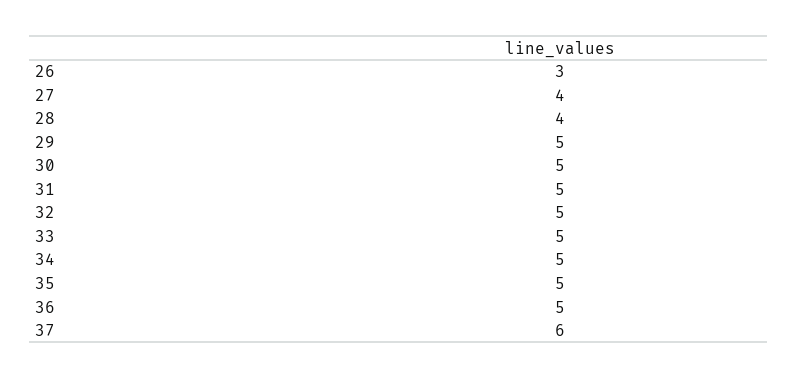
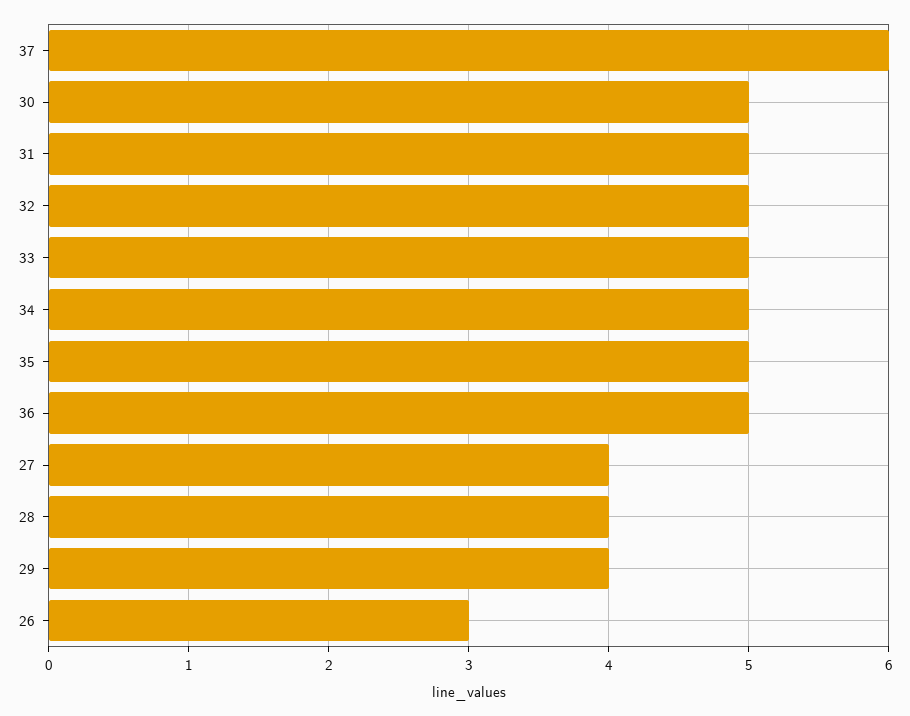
29: 5 -> 4

